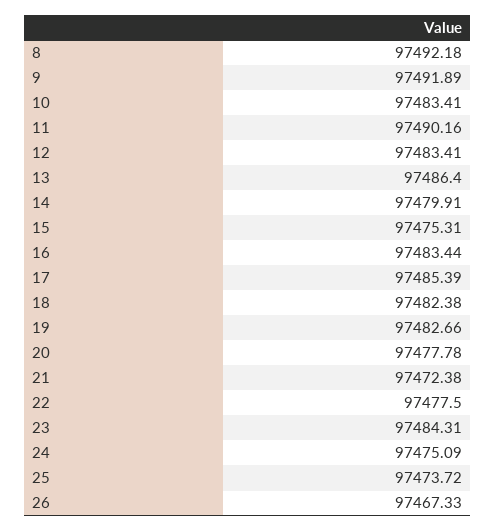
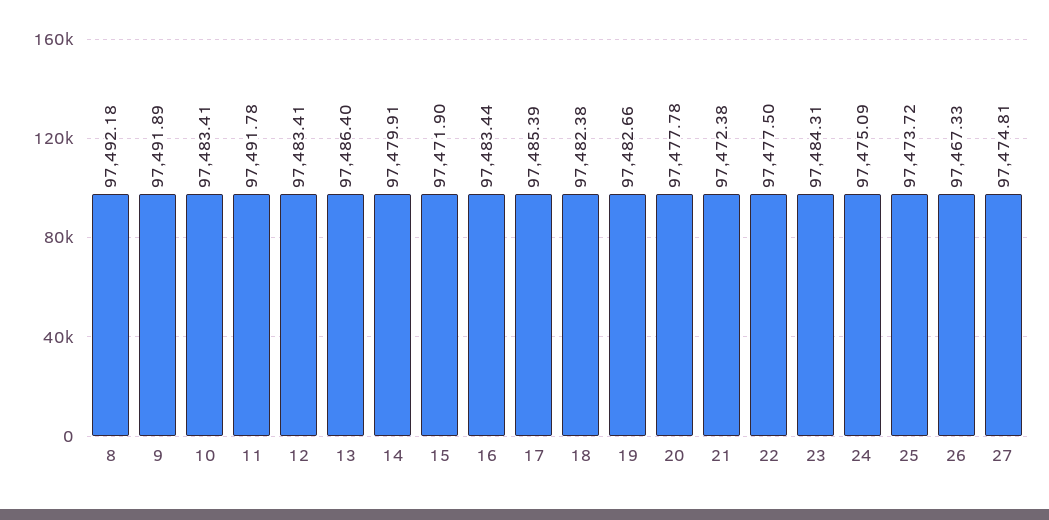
11: 97490.16 -> 97491.78
15: 97475.31 -> 97471.9
27: none -> 97474.81

